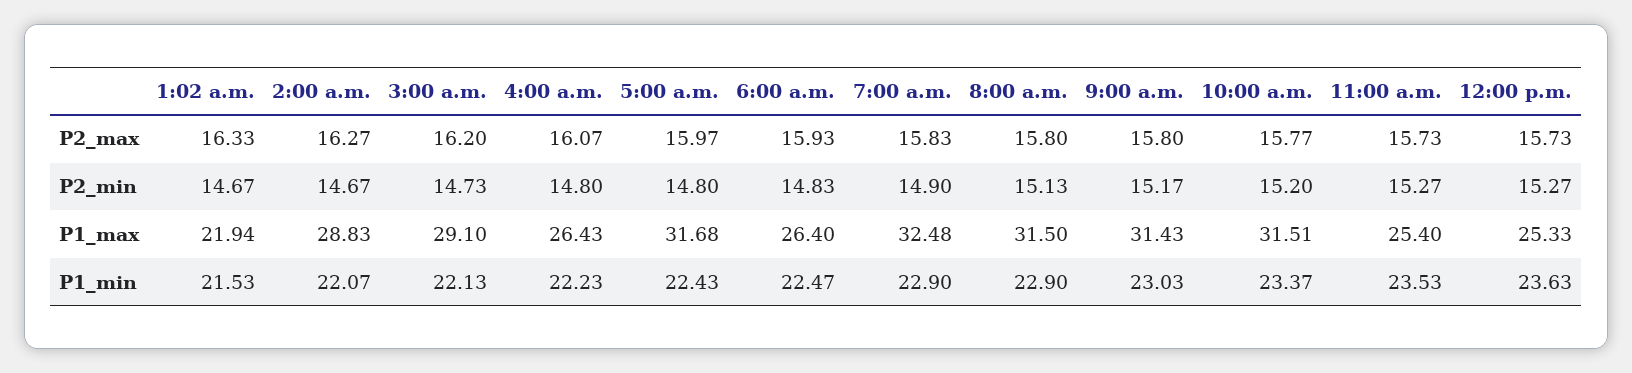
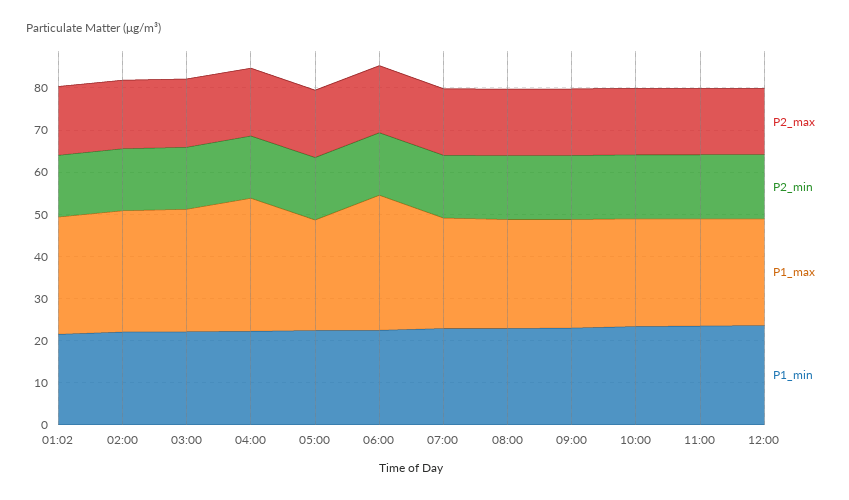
P1_max, 1:02 a.m.: 21.94 -> 28
P1_max, 4:00 a.m.: 26.43 -> 32
P1_max, 5:00 a.m.: 31.68 -> 26
P1_max, 6:00 a.m.: 26.4 -> 32
P1_max, 7:00 a.m.: 32.48 -> 26
P1_max, 8:00 a.m.: 31.5 -> 26
P1_max, 9:00 a.m.: 31.43 -> 26
P1_max, 10:00 a.m.: 31.51 -> 26

